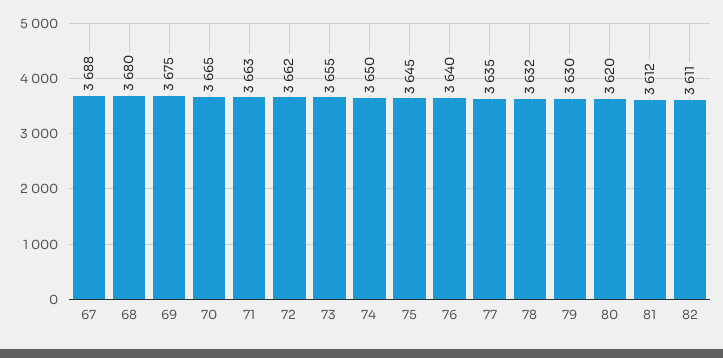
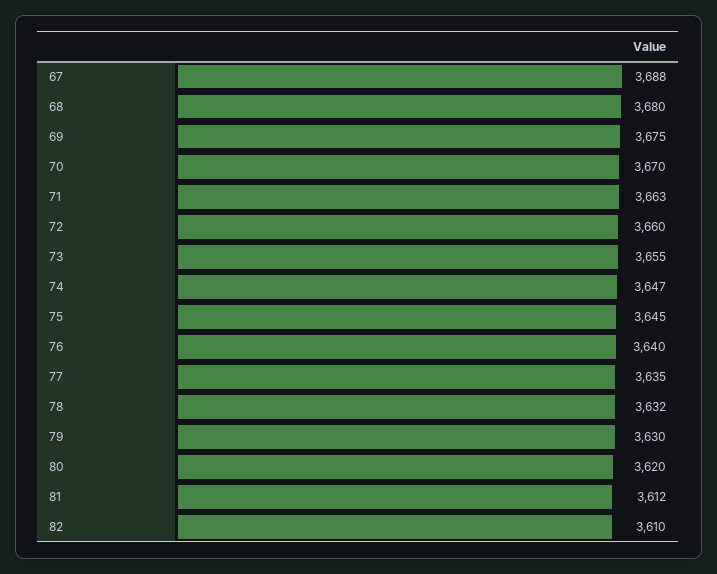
70: 3665 -> 3670
72: 3662 -> 3660
74: 3650 -> 3647
82: 3611 -> 3610

